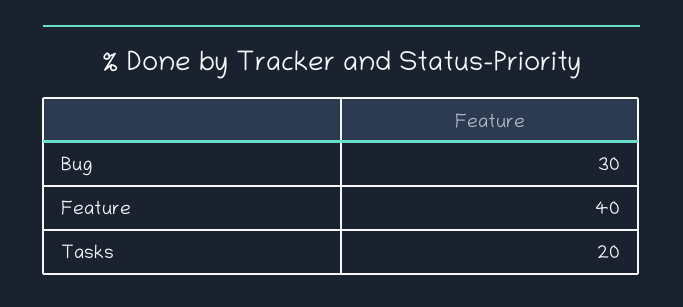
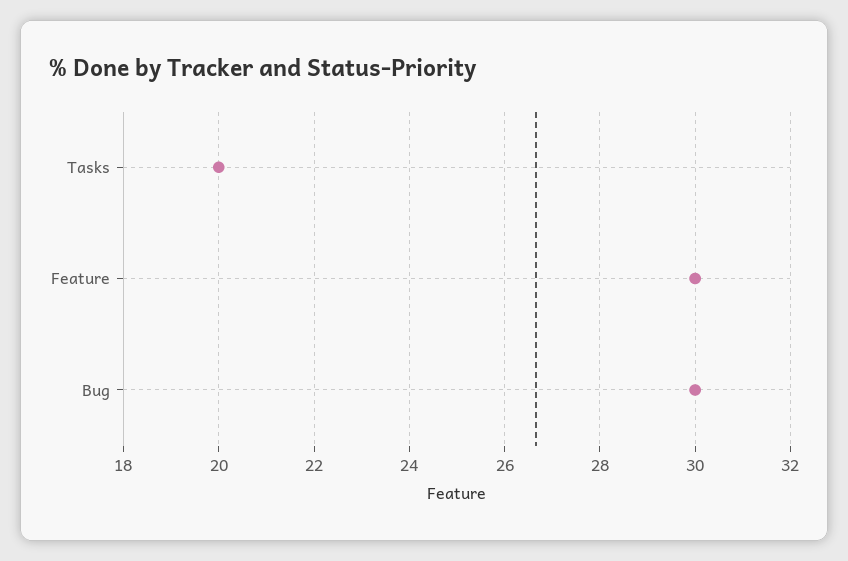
Feature: 40 -> 30

